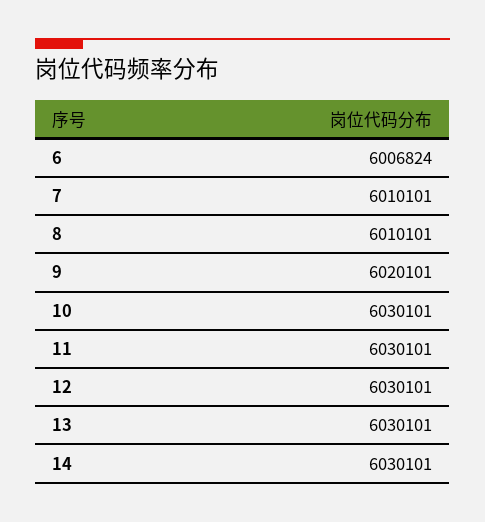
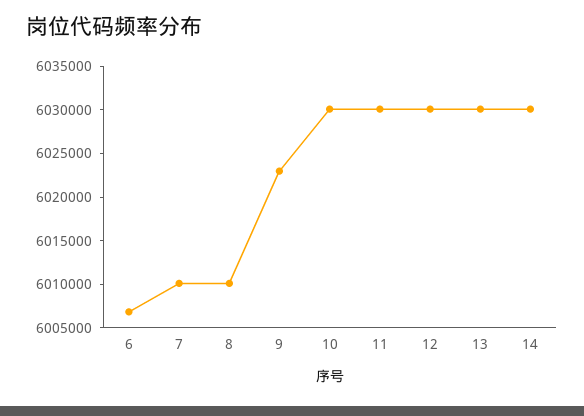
9: 6020101 -> 6023000

